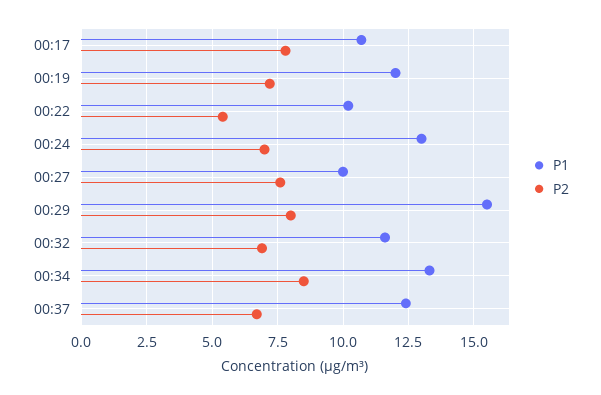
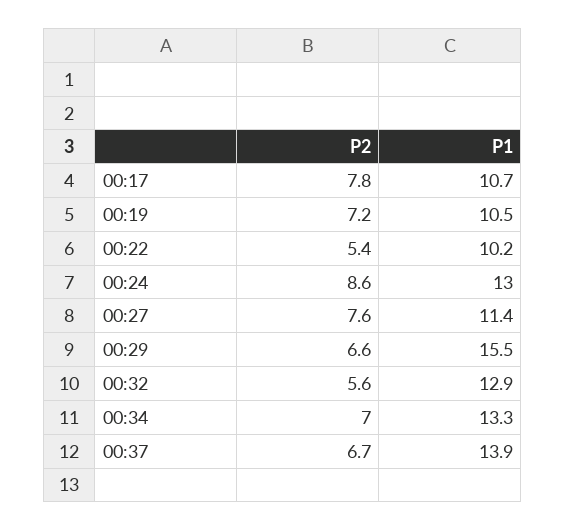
P1, 00:19: 12 -> 10.5
P2, 00:24: 7 -> 8.6
P1, 00:27: 10 -> 11.4
P2, 00:29: 8 -> 6.6
P1, 00:32: 11.5 -> 12.9
P2, 00:32: 7 -> 5.6
P2, 00:34: 8.5 -> 7
P1, 00:37: 12.5 -> 13.9

